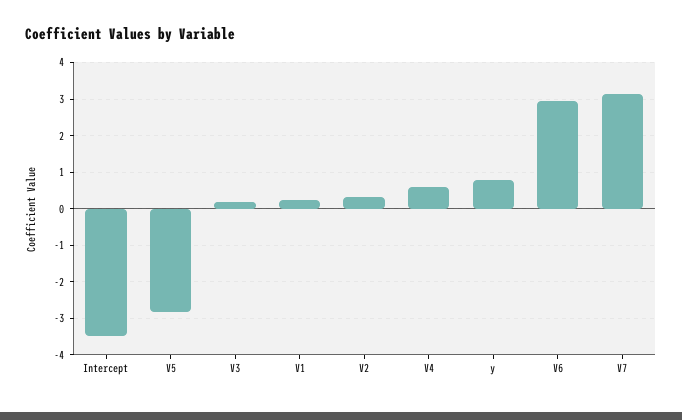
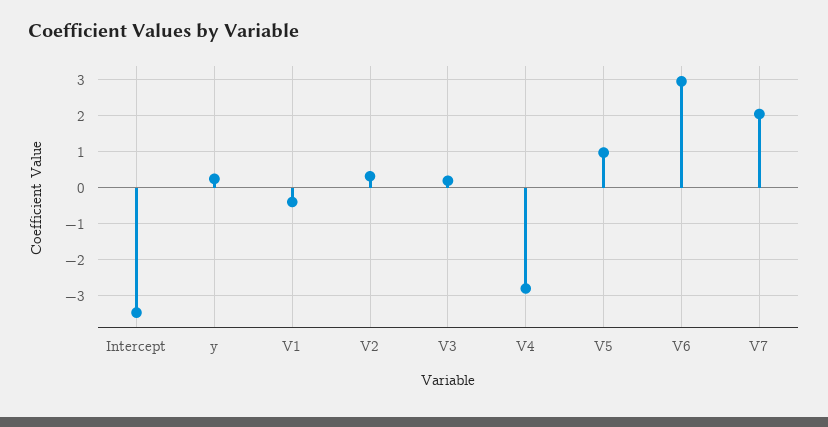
V5: -2.8 -> 1
V1: 0.2 -> -0.4
V4: 0.6 -> -2.8
y: 0.8 -> 0.2
V7: 3.2 -> 2

